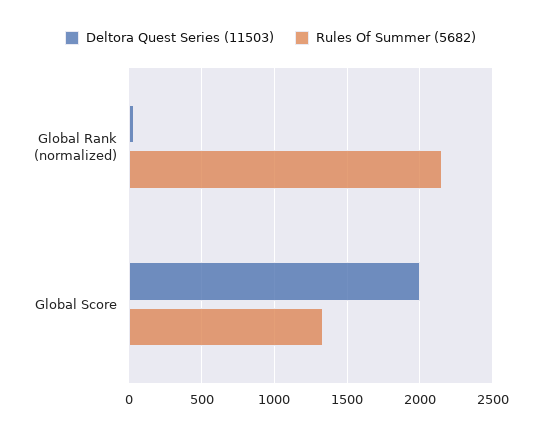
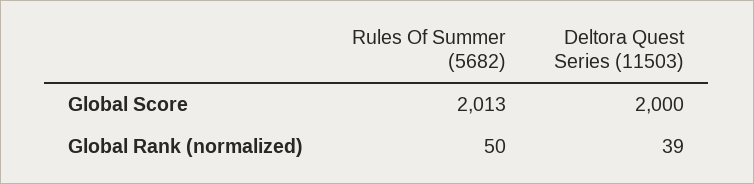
Rules Of Summer (5682), Global Rank (normalized): 2150 -> 50
Rules Of Summer (5682), Global Score: 1350 -> 2013

